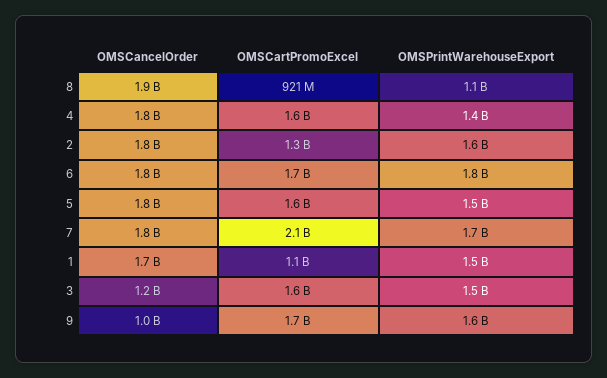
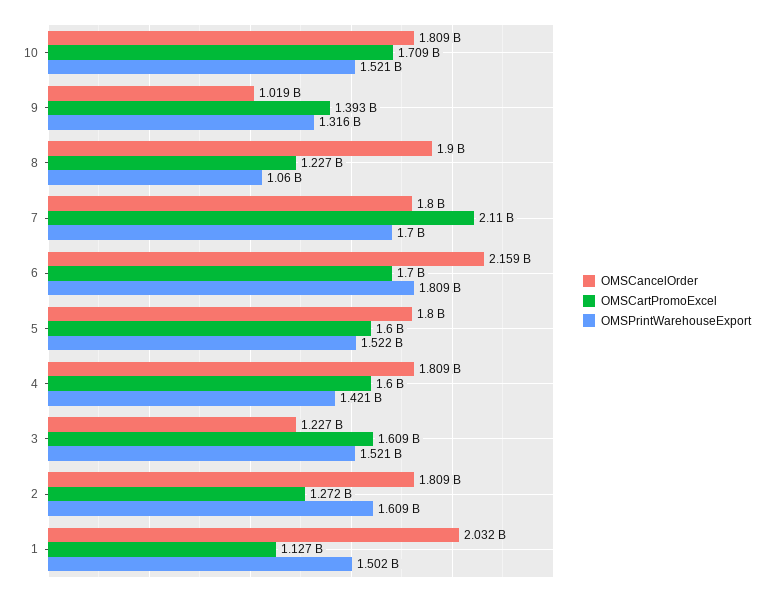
OMSCartPromoExcel, 8: 921000000 -> 1227000000
OMSCancelOrder, 6: 1800000000 -> 2159000000
OMSCancelOrder, 1: 1700000000 -> 2032000000
OMSCartPromoExcel, 9: 1700000000 -> 1393000000
OMSPrintWarehouseExport, 9: 1600000000 -> 1316000000
OMSCancelOrder, 10: none -> 1809000000
OMSCartPromoExcel, 10: none -> 1709000000
OMSPrintWarehouseExport, 10: none -> 1521000000

